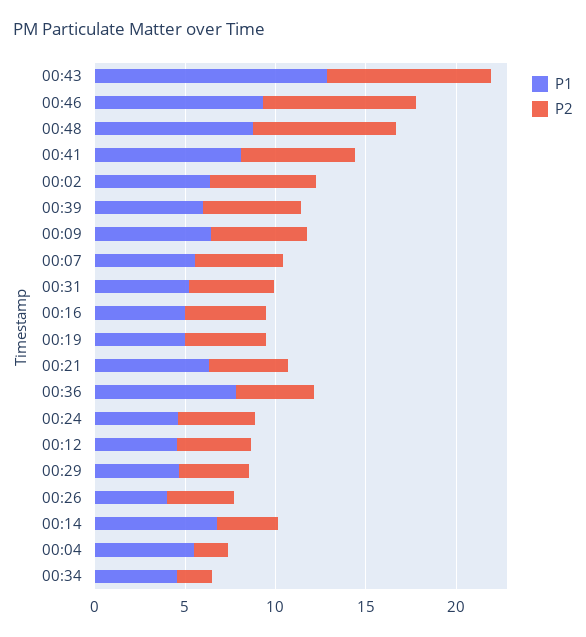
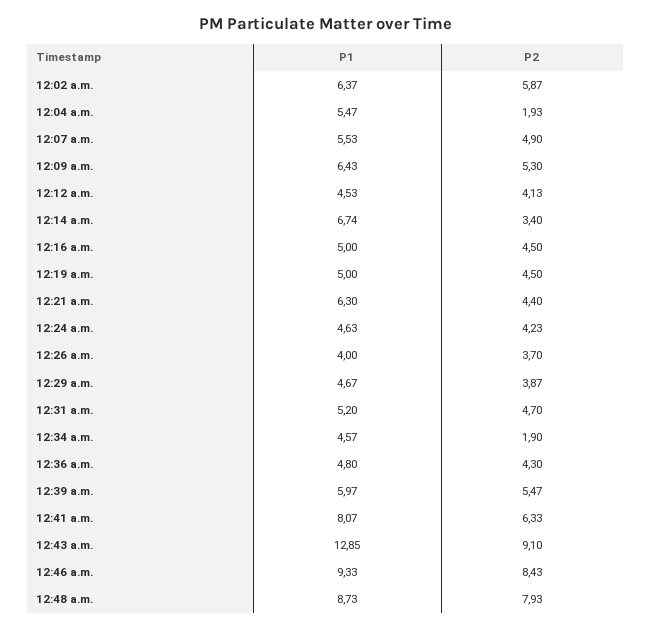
P1, 00:36: 8 -> 4.8

